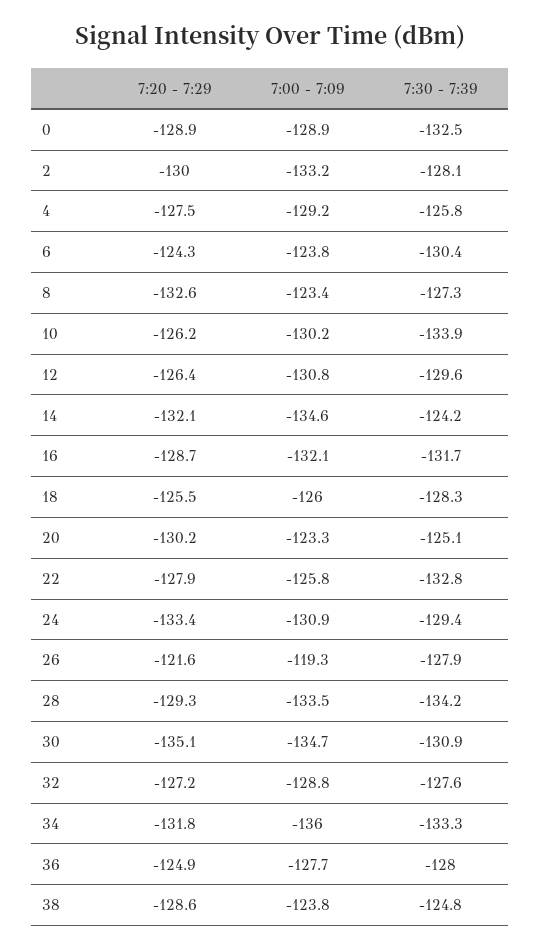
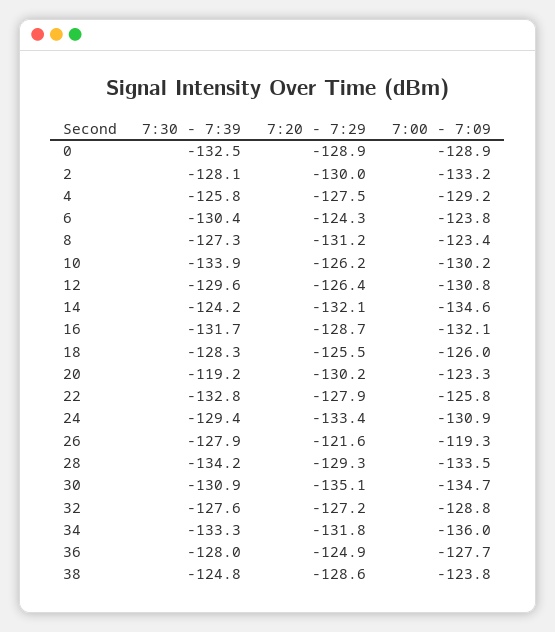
7:20 - 7:29, 8: -132.6 -> -131.2
7:30 - 7:39, 20: -125.1 -> -119.2

